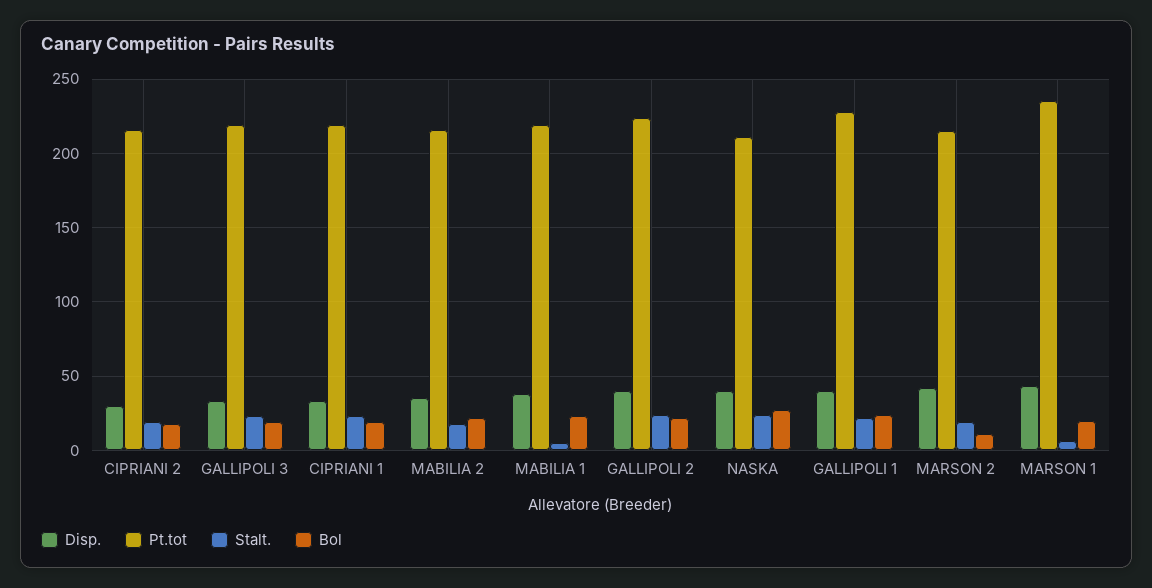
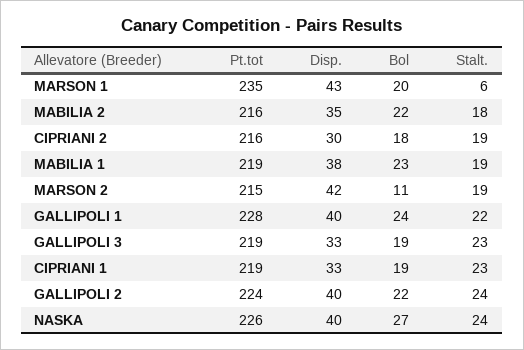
Stalt., MABILIA 1: 5 -> 19
Pt.tot, NASKA: 210 -> 226

